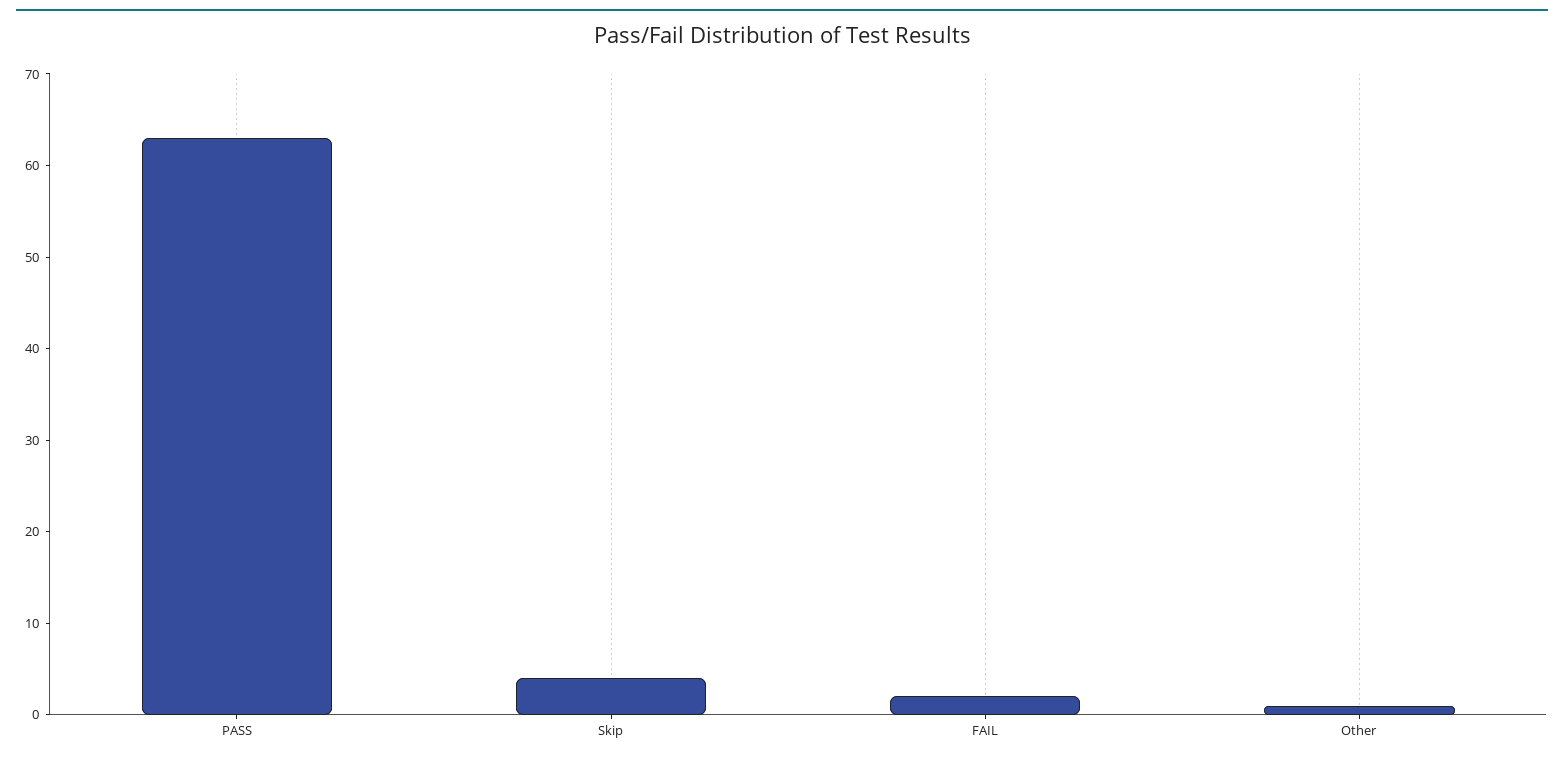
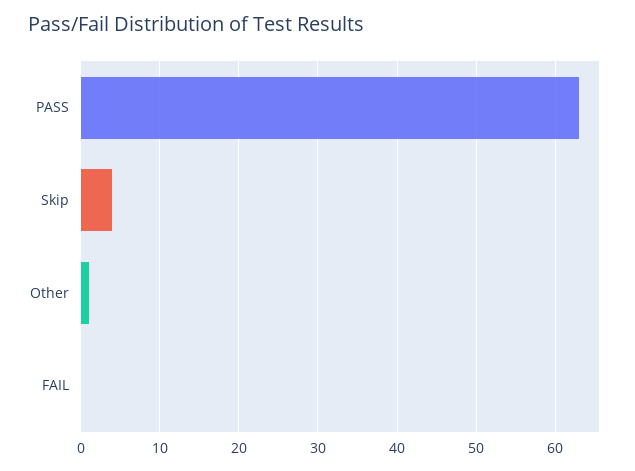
FAIL: 2 -> 0

